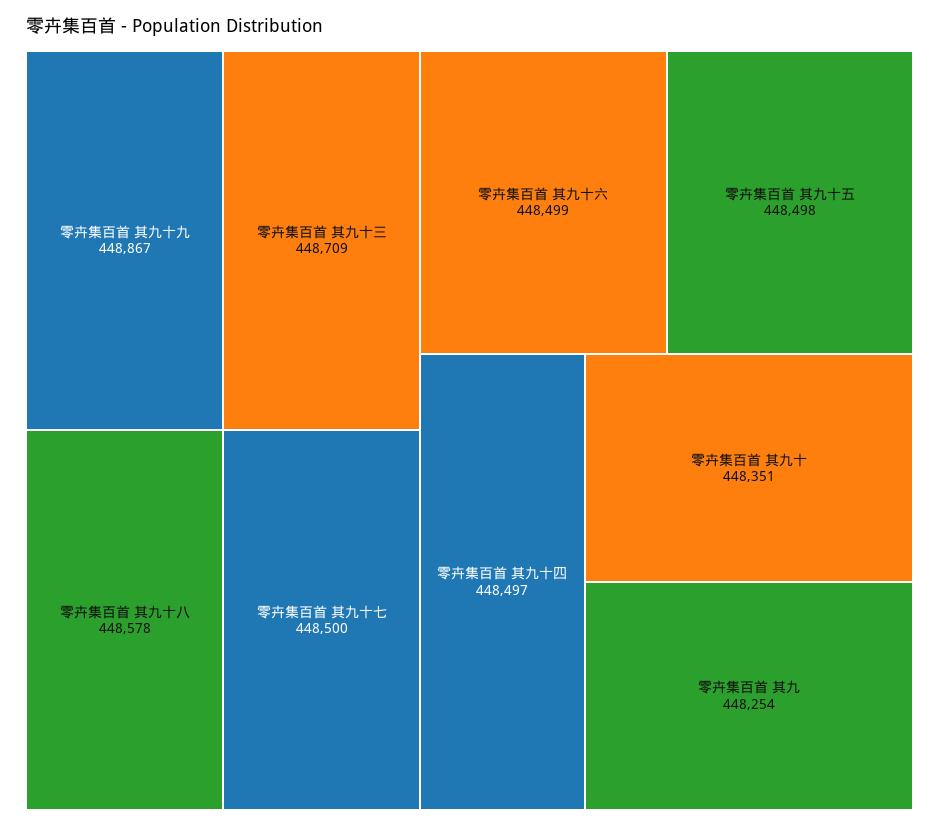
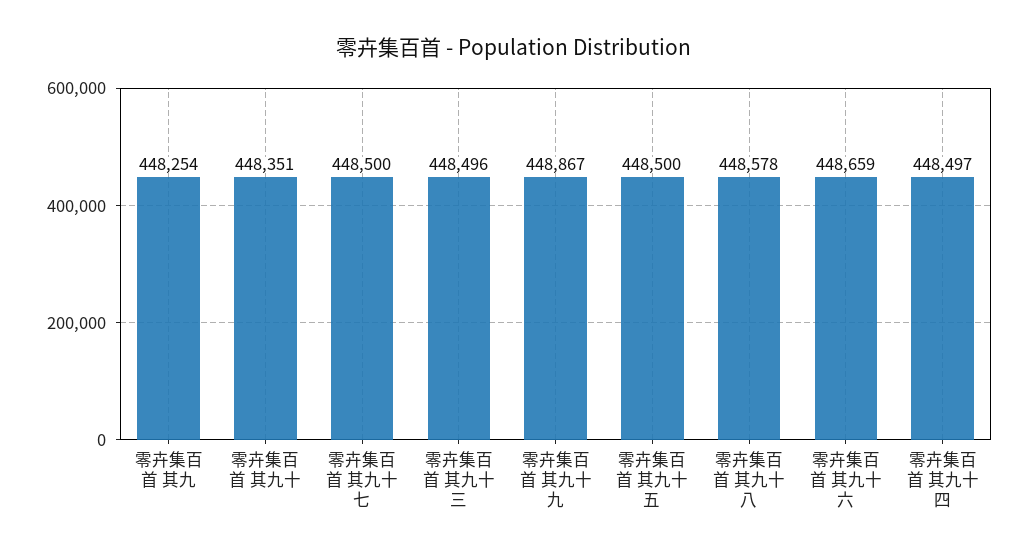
零卉集百首 其九十三: 448709 -> 448496
零卉集百首 其九十六: 448499 -> 448659
零卉集百首 其九十五: 448498 -> 448500

